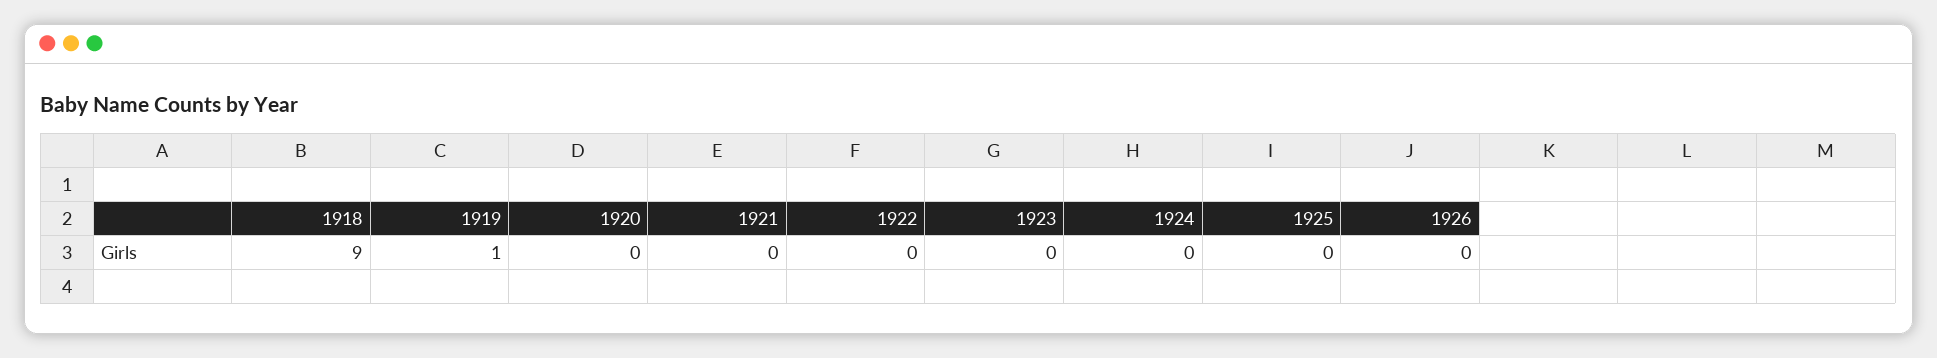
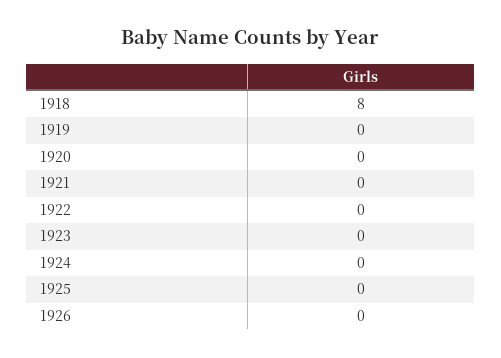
1918: 9 -> 8
1919: 1 -> 0

